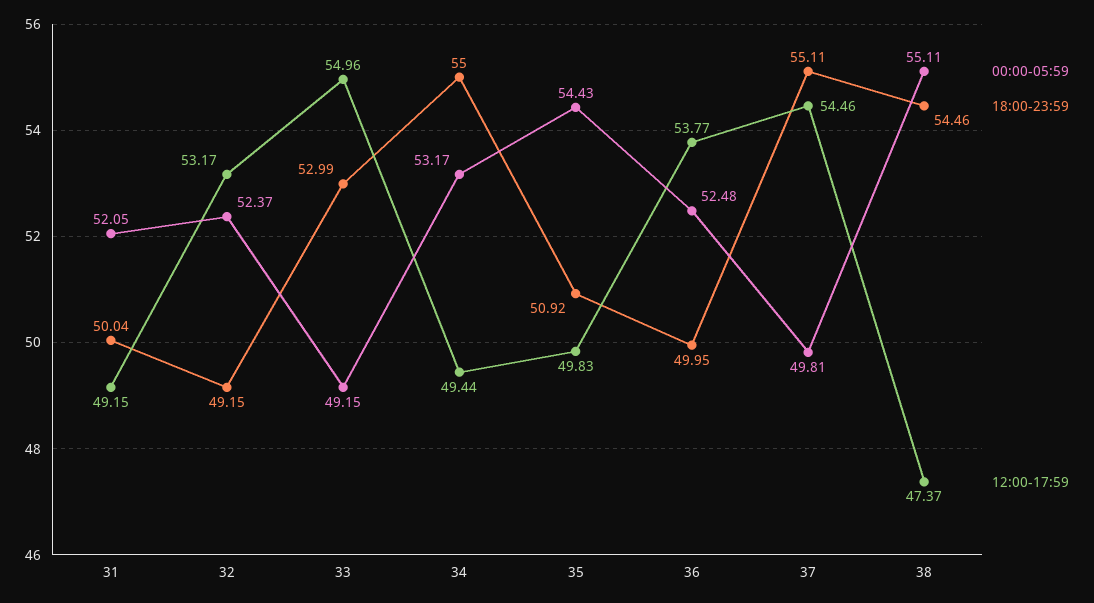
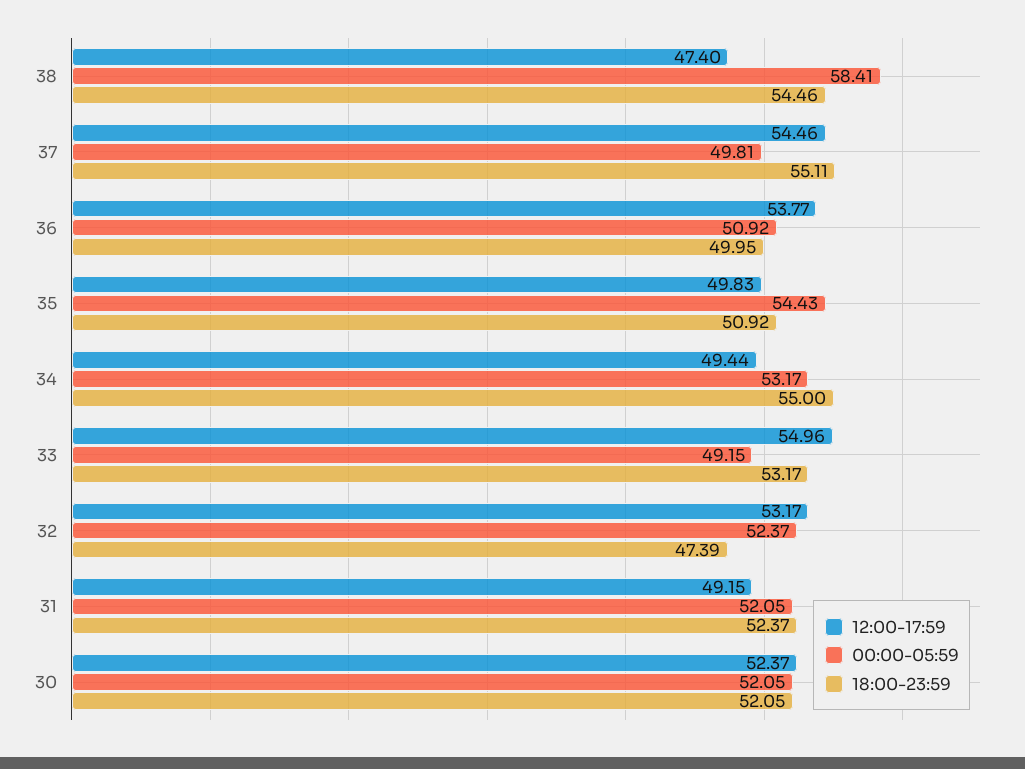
18:00-23:59, 31: 50.04 -> 52.37
18:00-23:59, 32: 49.15 -> 47.39
18:00-23:59, 33: 52.99 -> 53.17
00:00-05:59, 36: 52.48 -> 50.92
00:00-05:59, 38: 55.11 -> 58.41
12:00-17:59, 38: 47.37 -> 47.4
12:00-17:59, 30: none -> 52.37
00:00-05:59, 30: none -> 52.05
18:00-23:59, 30: none -> 52.05

